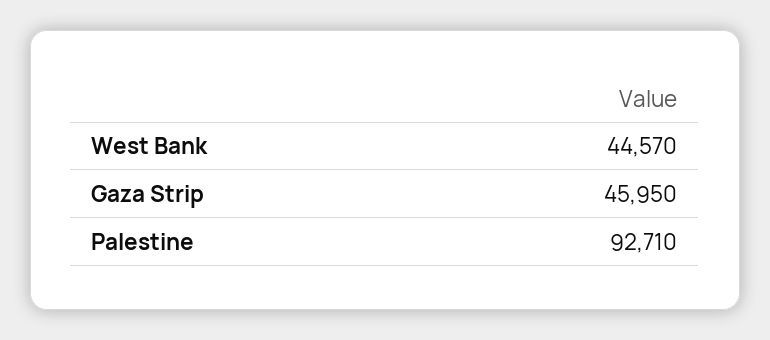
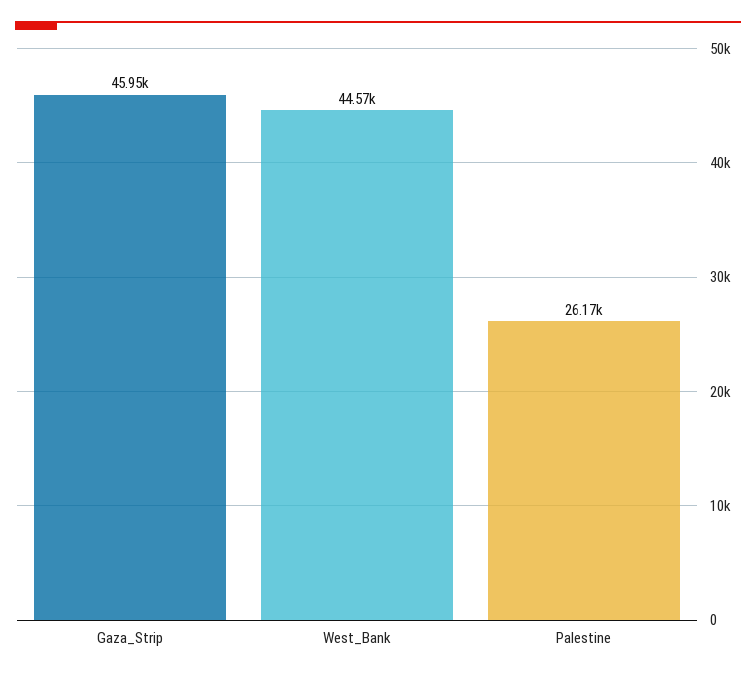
Palestine: 92710 -> 26170

